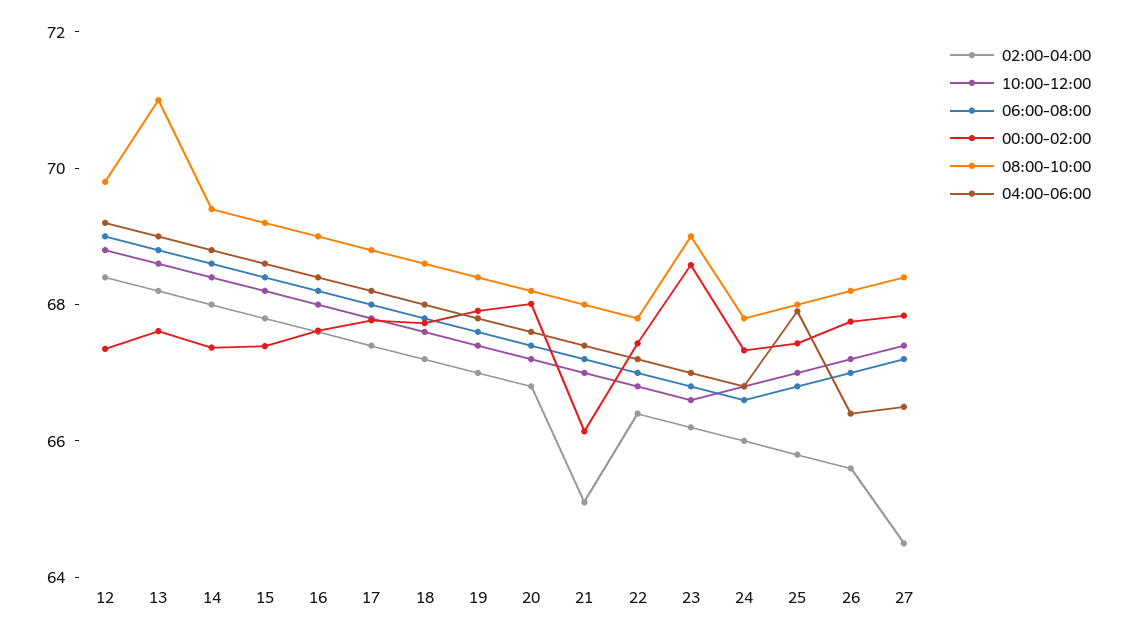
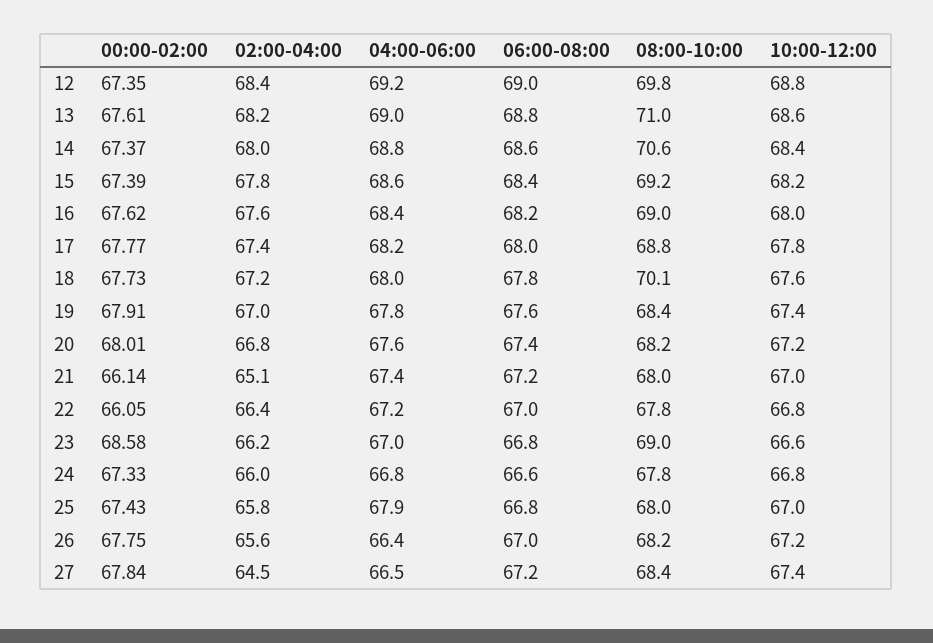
08:00-10:00, 14: 69.5 -> 70.6
08:00-10:00, 18: 68.5 -> 70.1
00:00-02:00, 22: 67.5 -> 66.05

